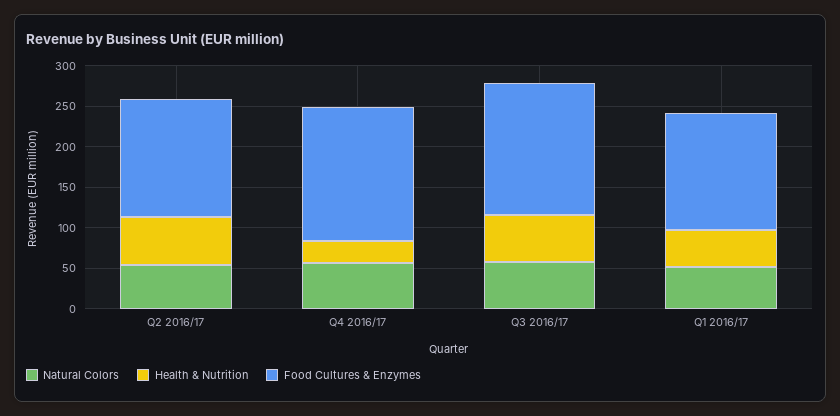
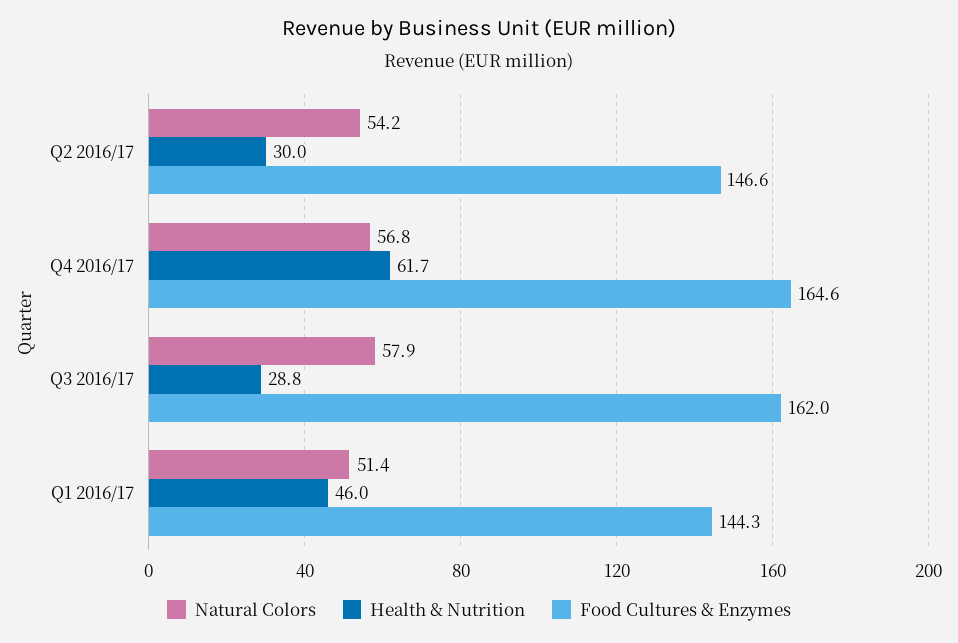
Health & Nutrition, Q2 2016/17: 60 -> 30
Health & Nutrition, Q4 2016/17: 30 -> 61.7
Health & Nutrition, Q3 2016/17: 60 -> 28.8

